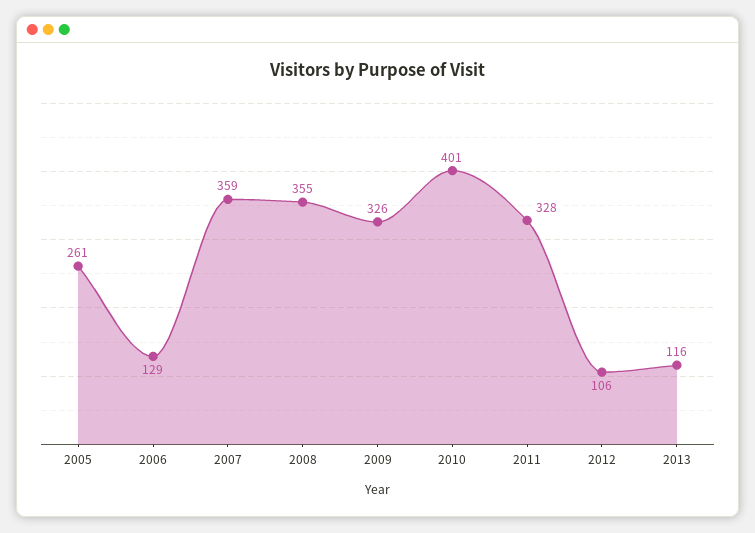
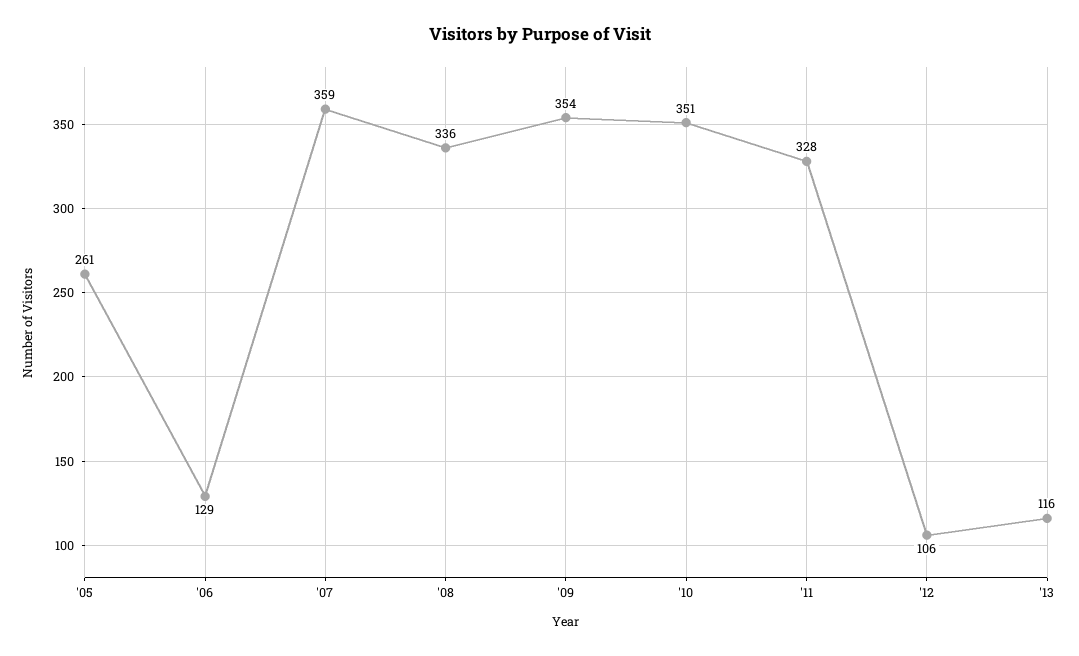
2008: 355 -> 336
2009: 326 -> 354
2010: 401 -> 351

